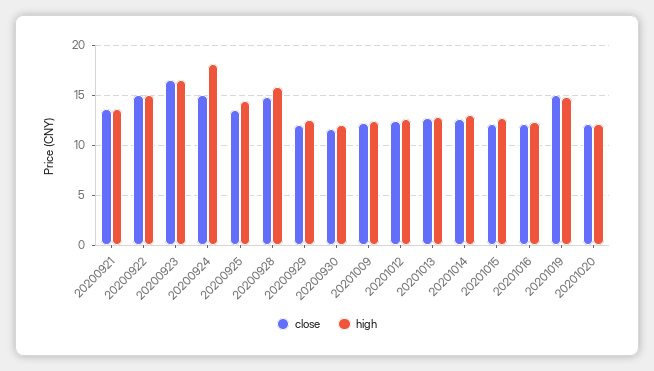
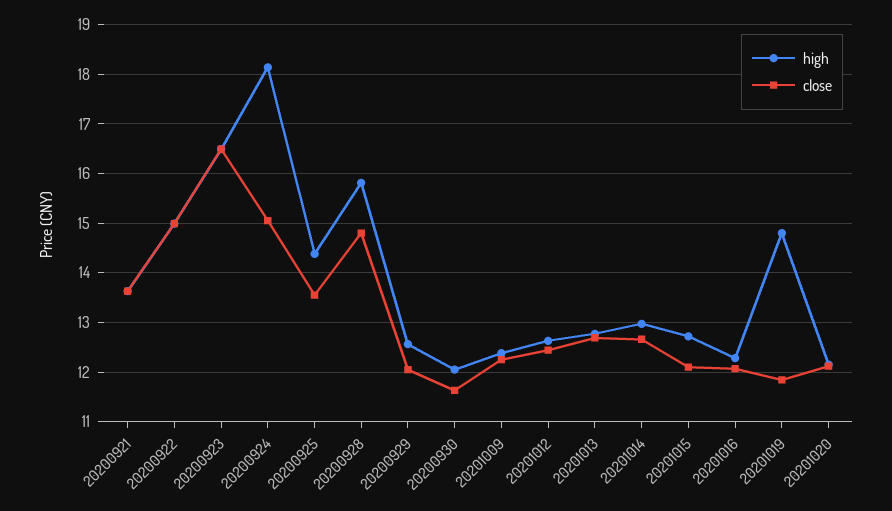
close, 20201019: 15 -> 11.8

